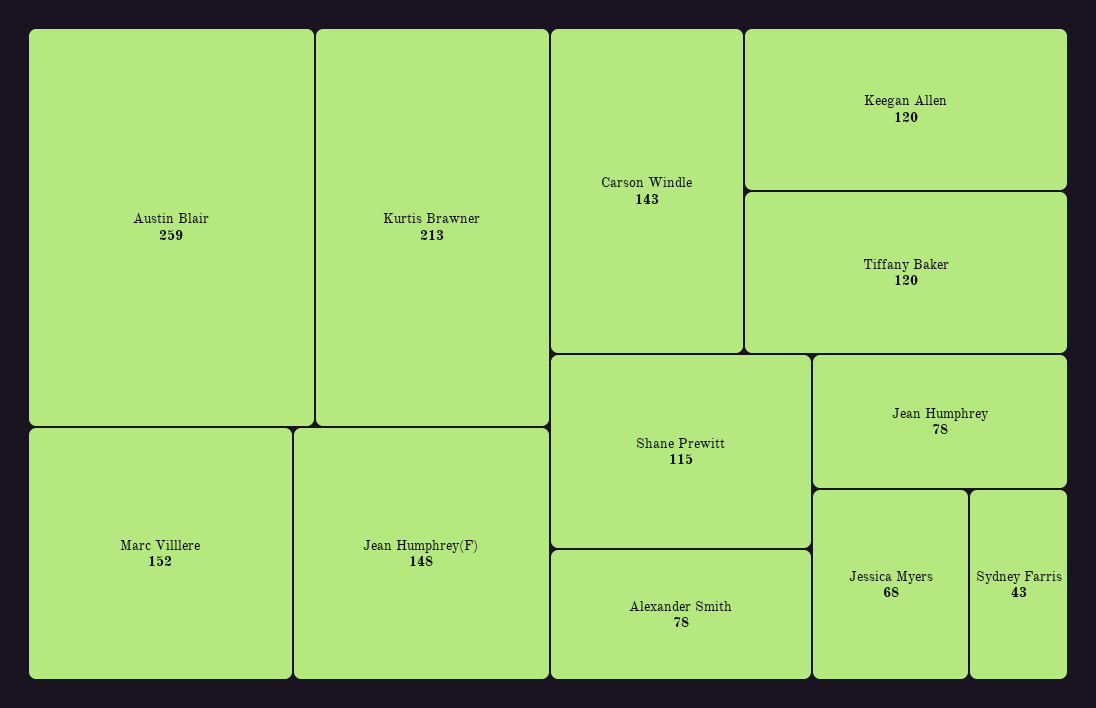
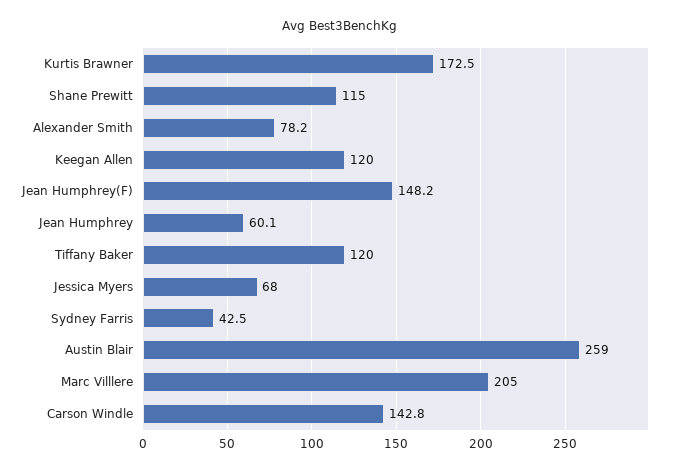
Kurtis Brawner: 213 -> 172.5
Marc Villlere: 152 -> 205
Jean Humphrey: 78 -> 60.1

